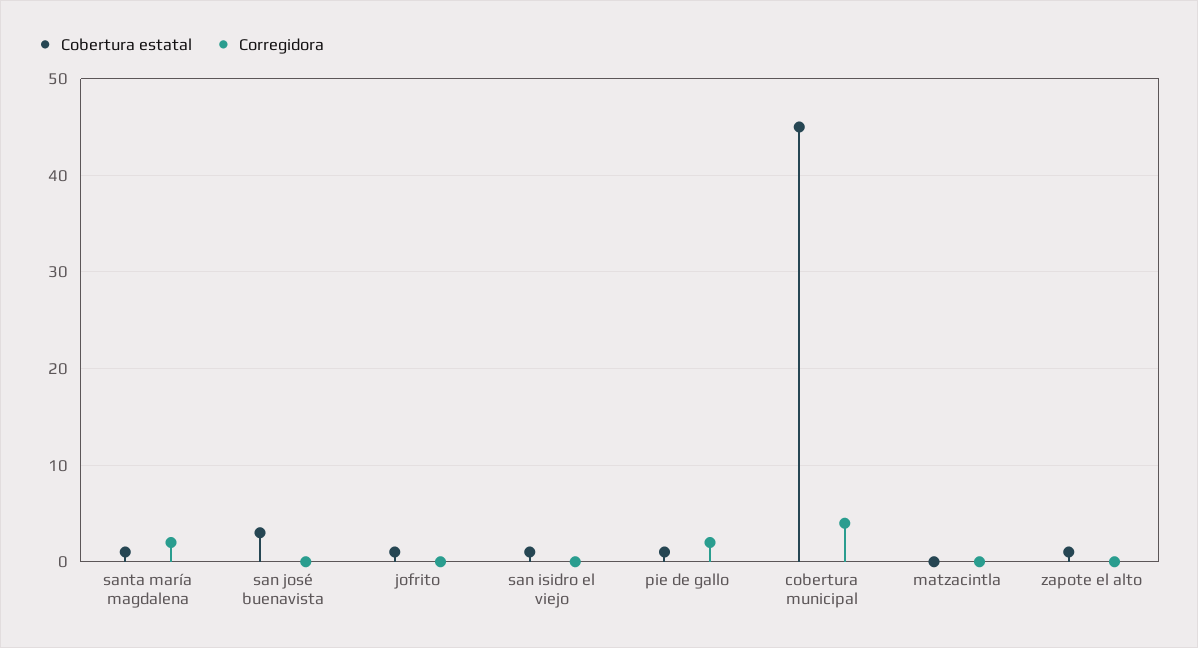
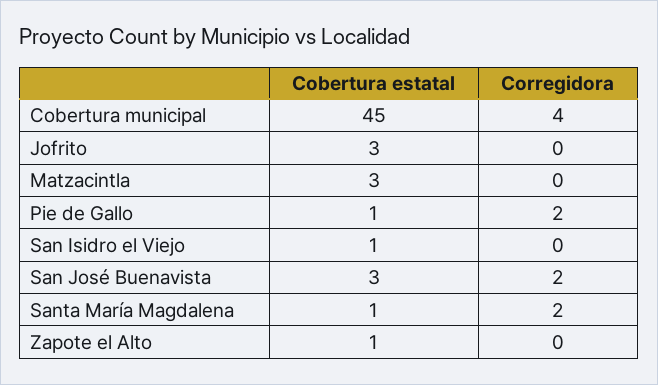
Corregidora, san josé buenavista: 0 -> 2
Cobertura estatal, jofrito: 1 -> 3
Cobertura estatal, matzacintla: 0 -> 3

